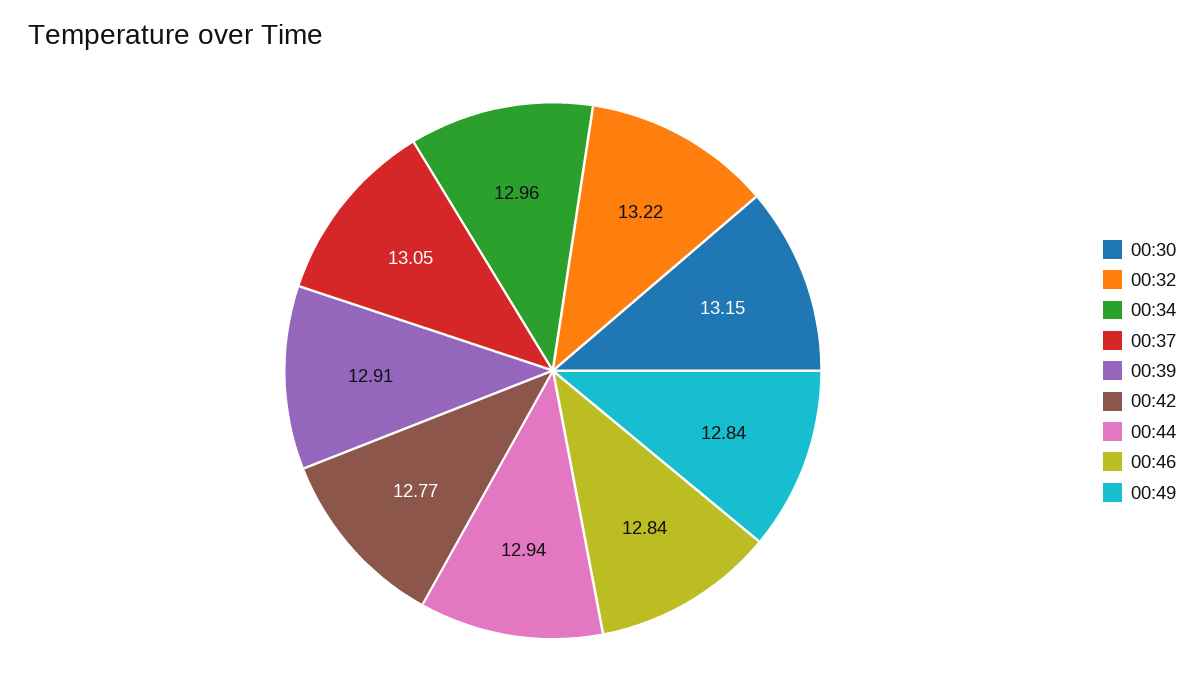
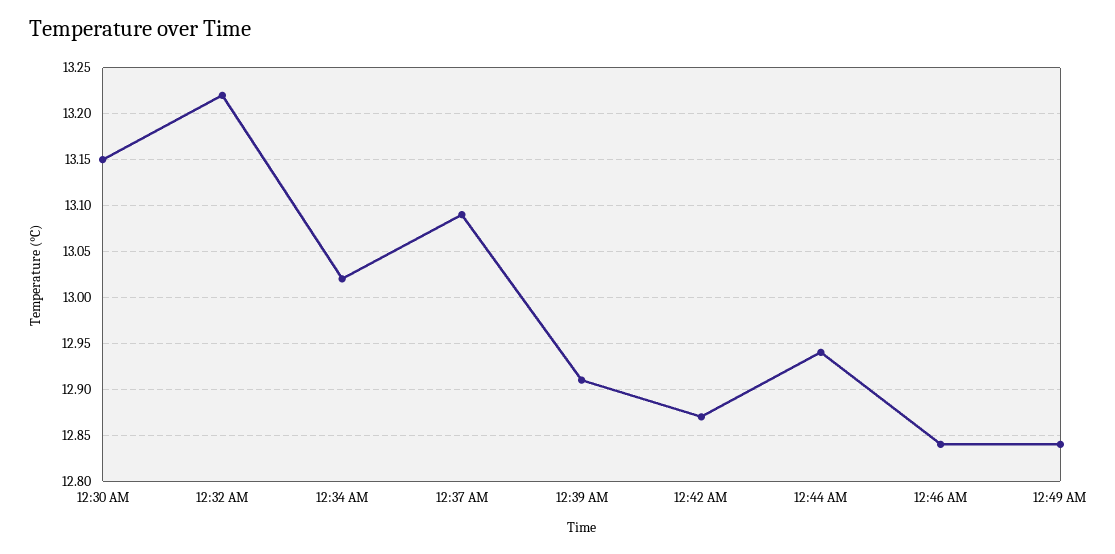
00:34: 12.96 -> 13.02
00:37: 13.05 -> 13.09
00:42: 12.77 -> 12.87

